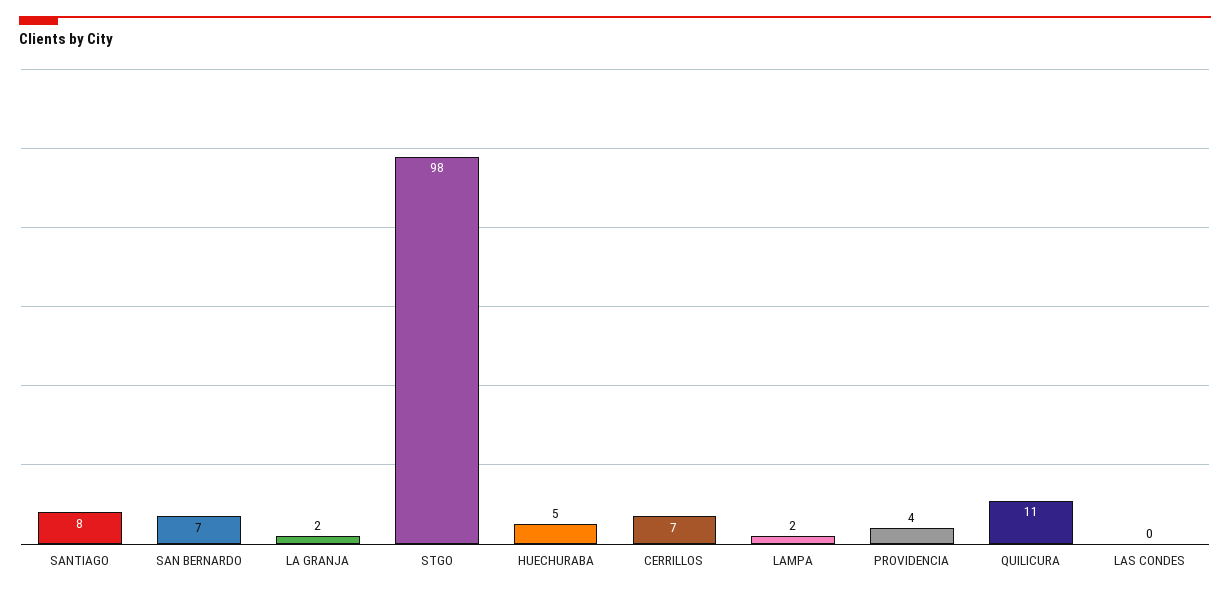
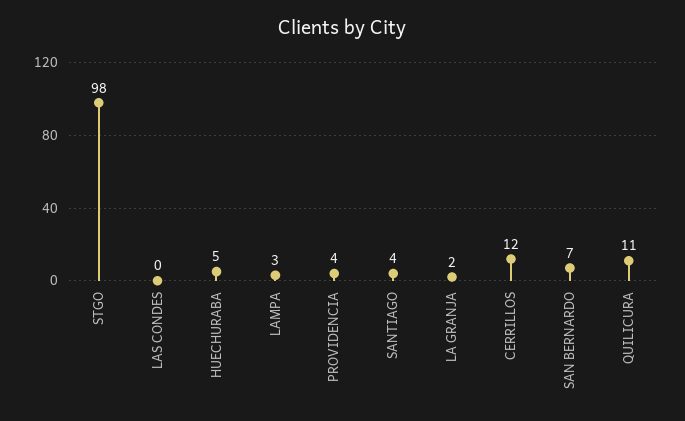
SANTIAGO: 8 -> 4
CERRILLOS: 7 -> 12
LAMPA: 2 -> 3

